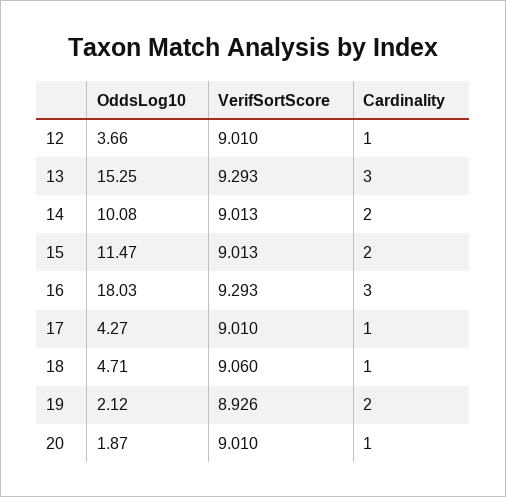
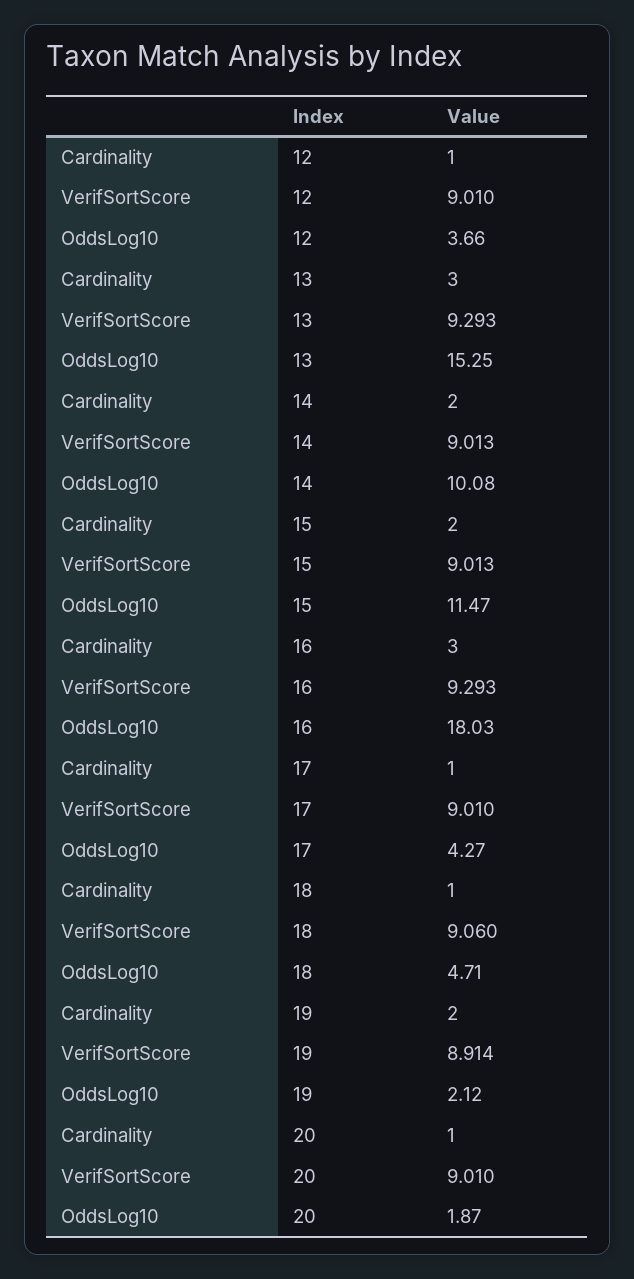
VerifSortScore, 19: 8.926 -> 8.914

